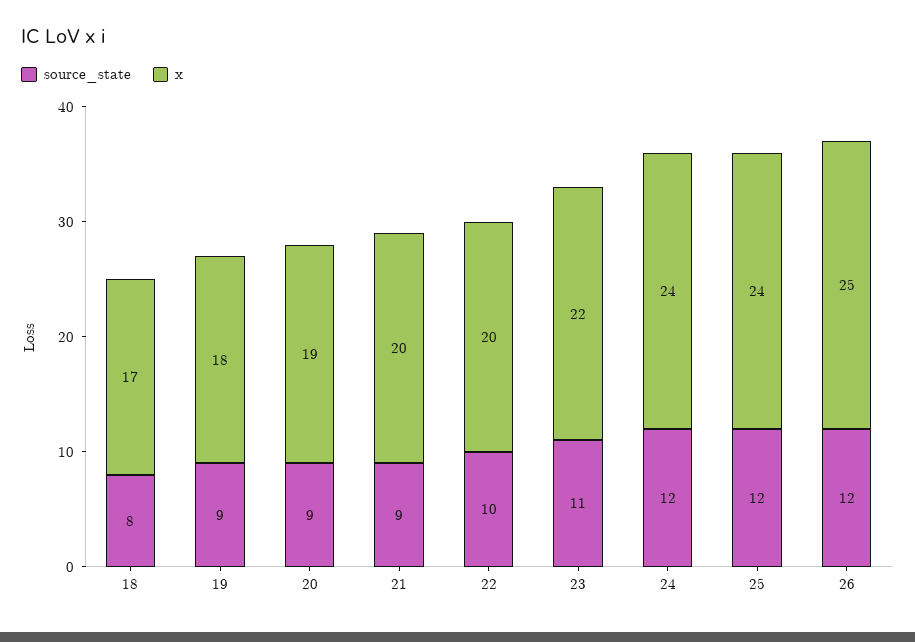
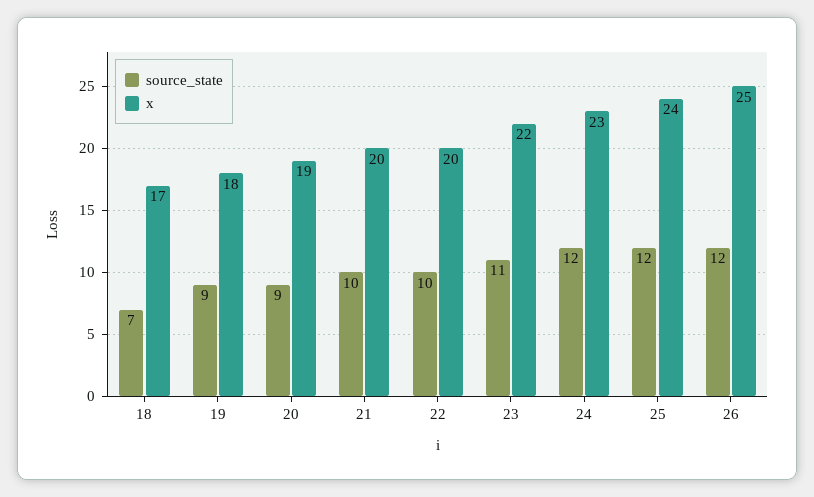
source_state, 18: 8 -> 7
source_state, 21: 9 -> 10
x, 24: 24 -> 23

